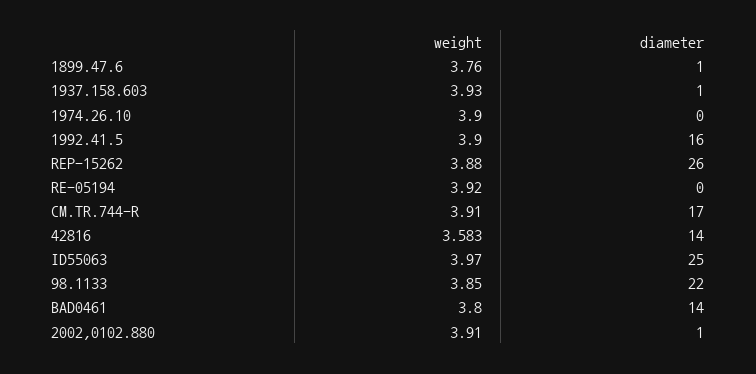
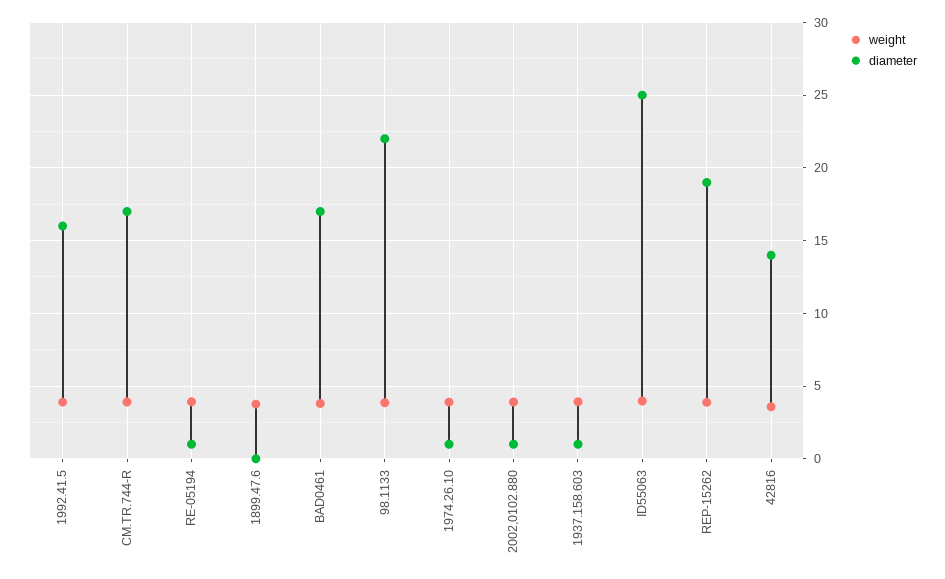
diameter, 1899.47.6: 1 -> 0
diameter, 1974.26.10: 0 -> 1
diameter, REP-15262: 26 -> 19
diameter, RE-05194: 0 -> 1
diameter, BAD0461: 14 -> 17

